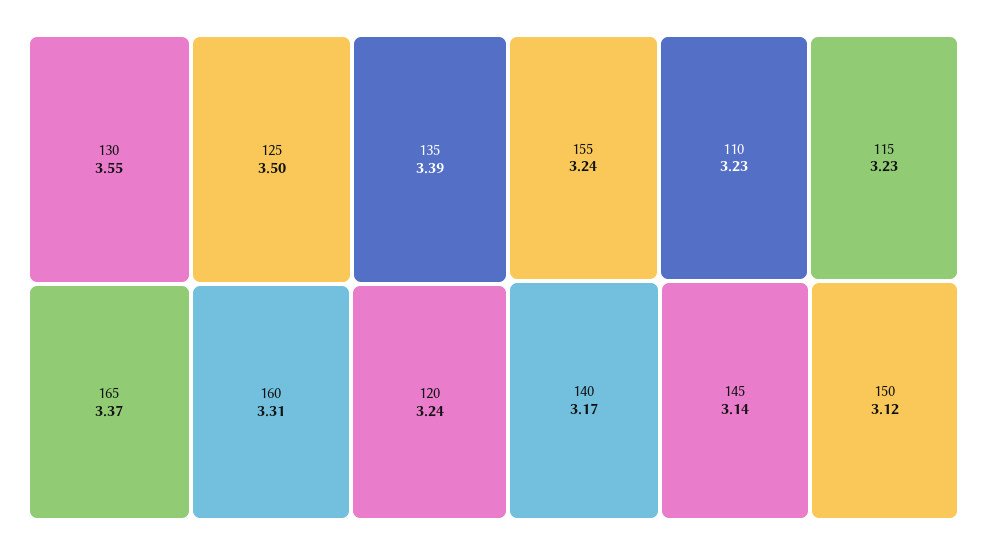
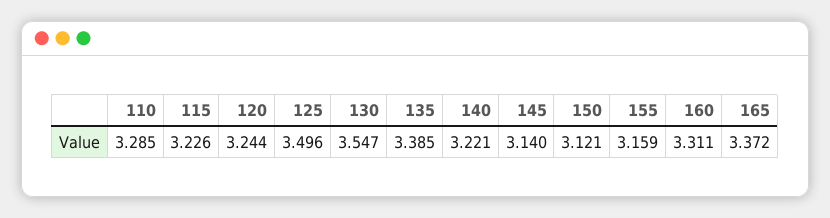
155: 3.24 -> 3.159
110: 3.23 -> 3.285
140: 3.17 -> 3.221

